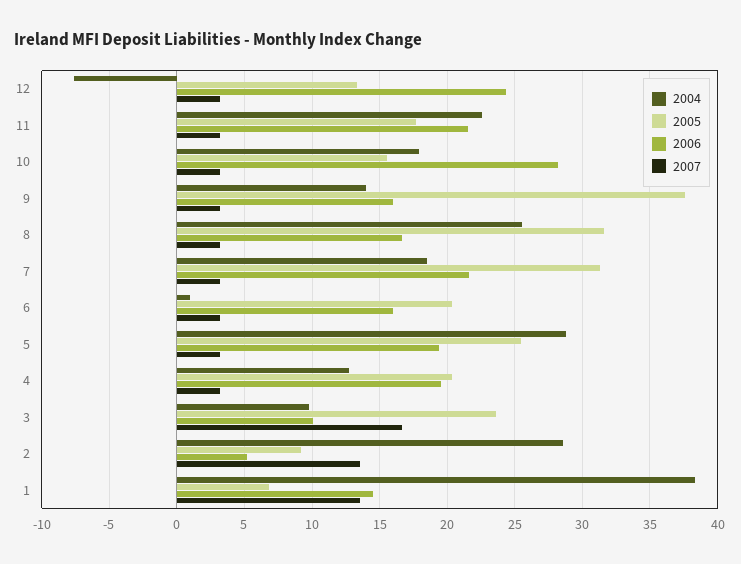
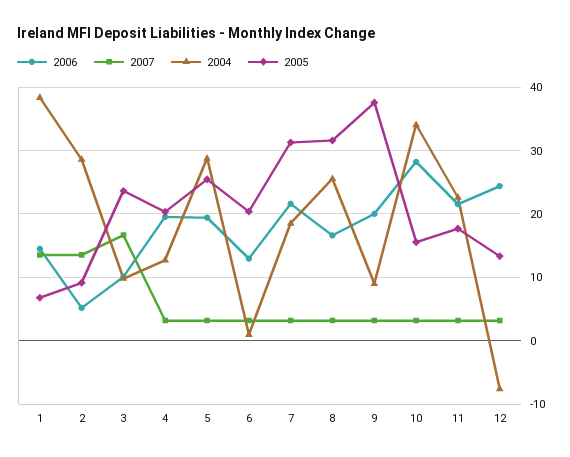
2004, 10: 18 -> 34
2004, 9: 14 -> 9
2006, 9: 16 -> 20
2006, 6: 16 -> 13

